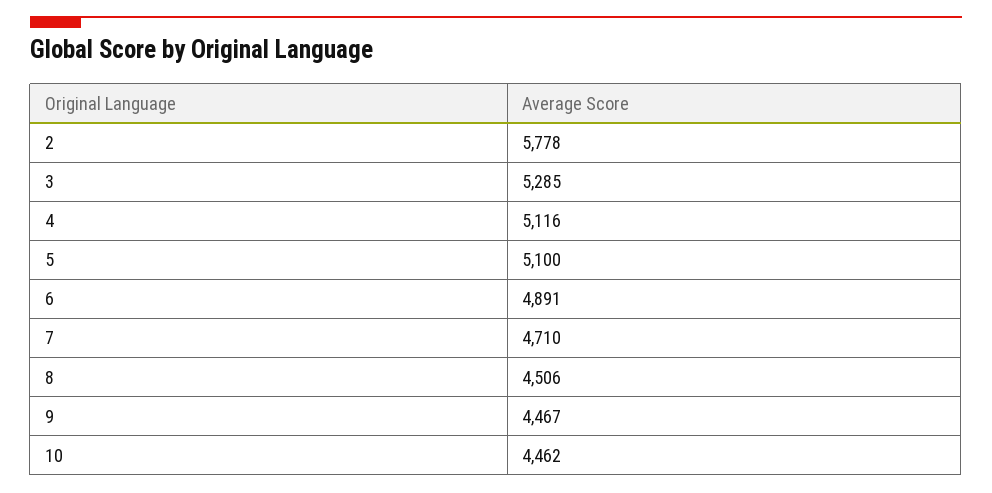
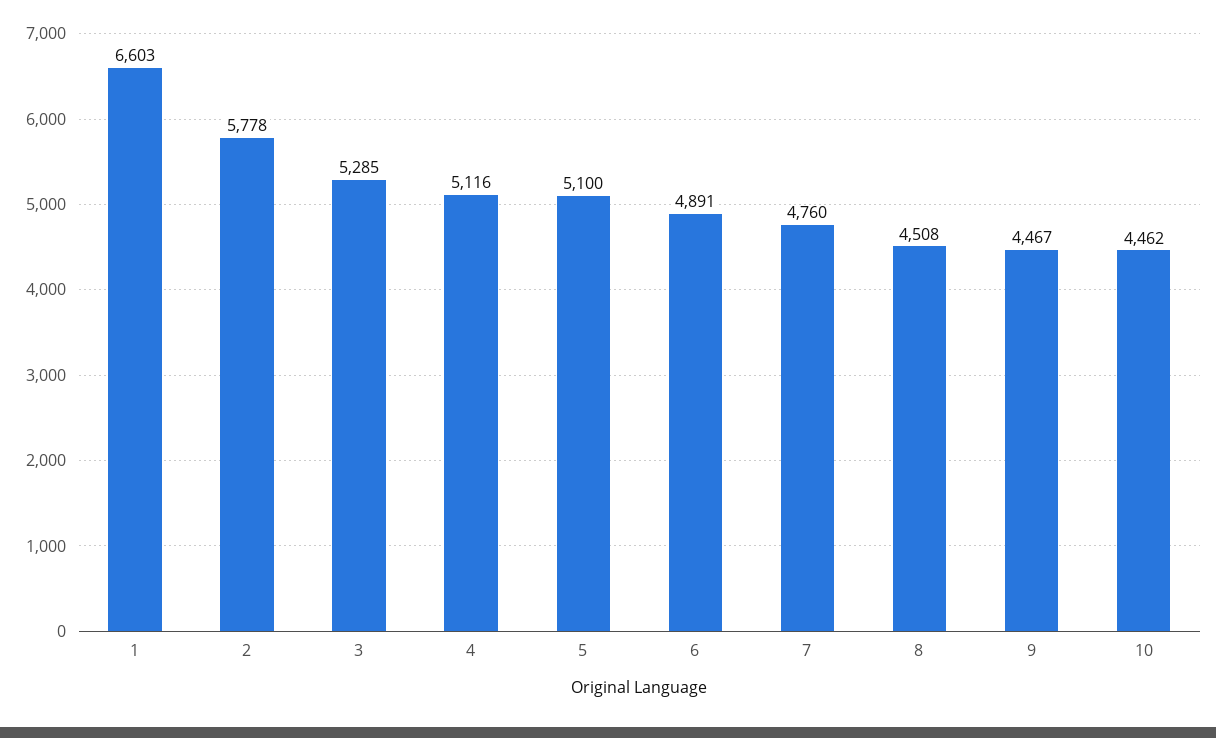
7: 4710 -> 4760
8: 4506 -> 4508
1: none -> 6603

